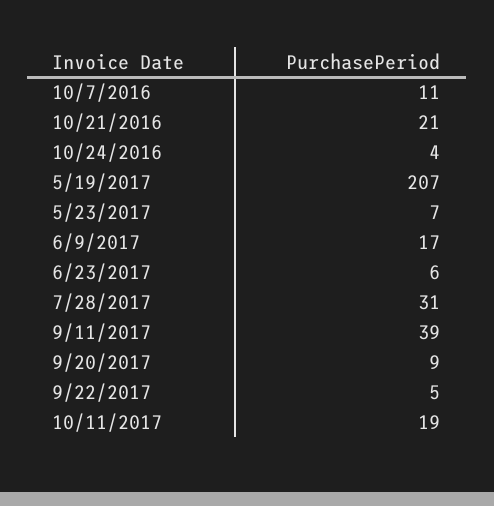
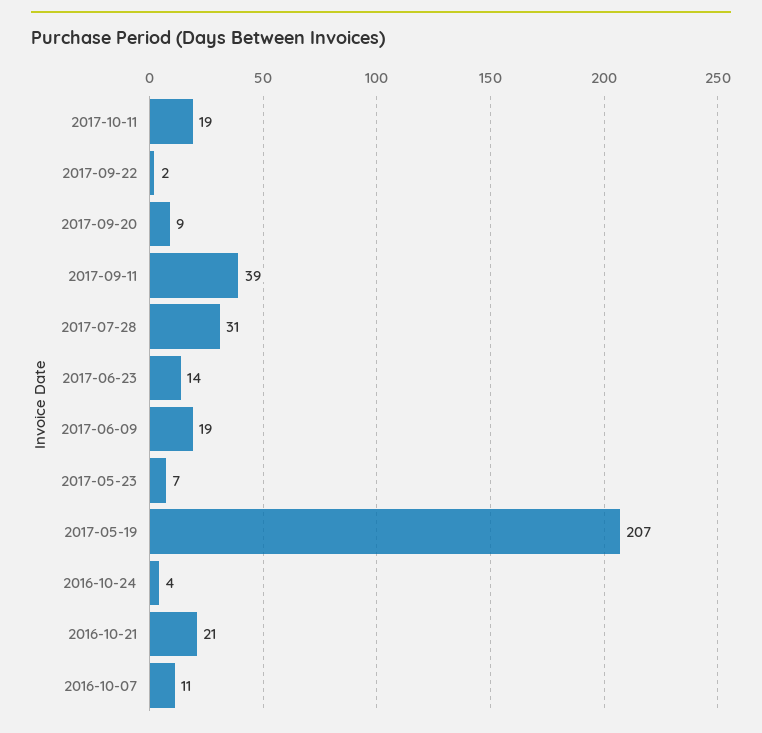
6/9/2017: 17 -> 19
6/23/2017: 6 -> 14
9/22/2017: 5 -> 2

